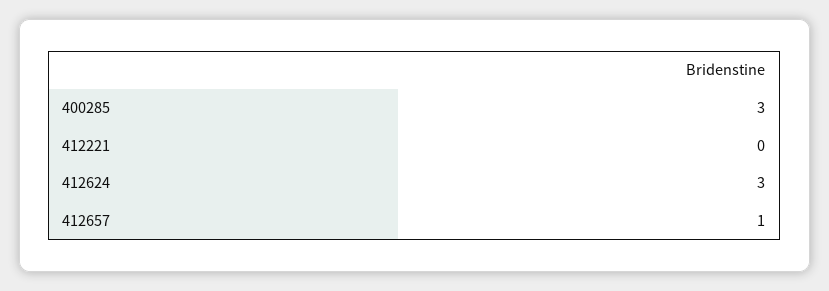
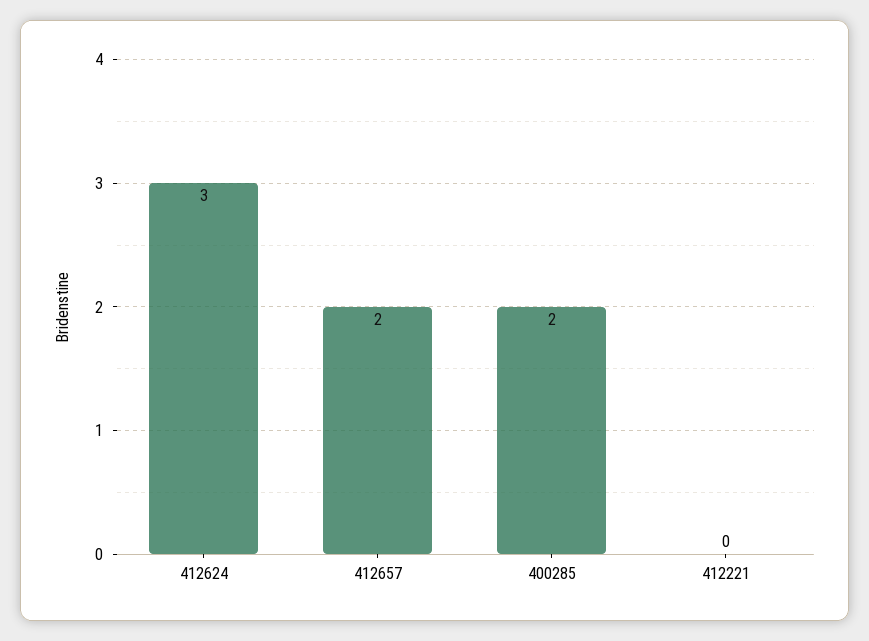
400285: 3 -> 2
412657: 1 -> 2

